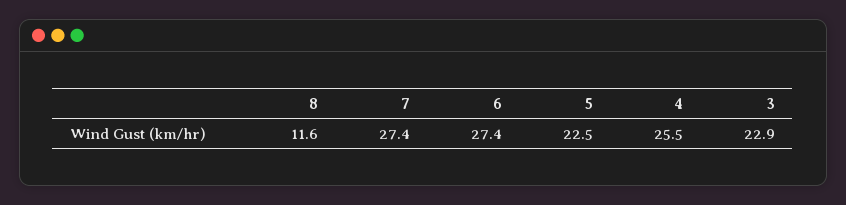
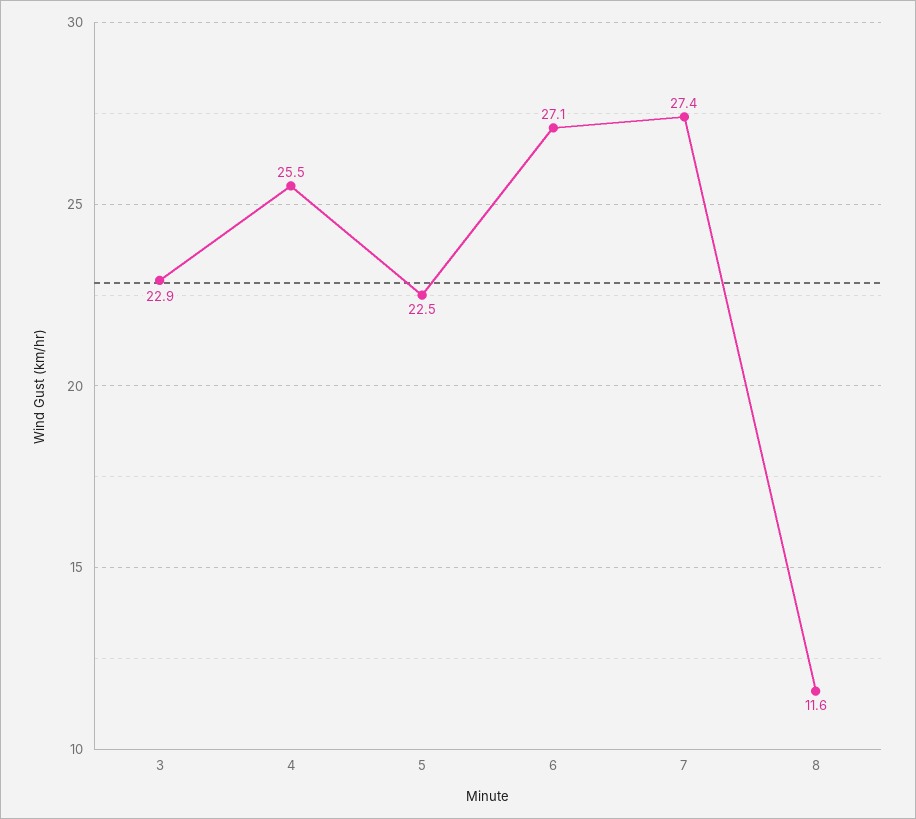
6: 27.4 -> 27.1

